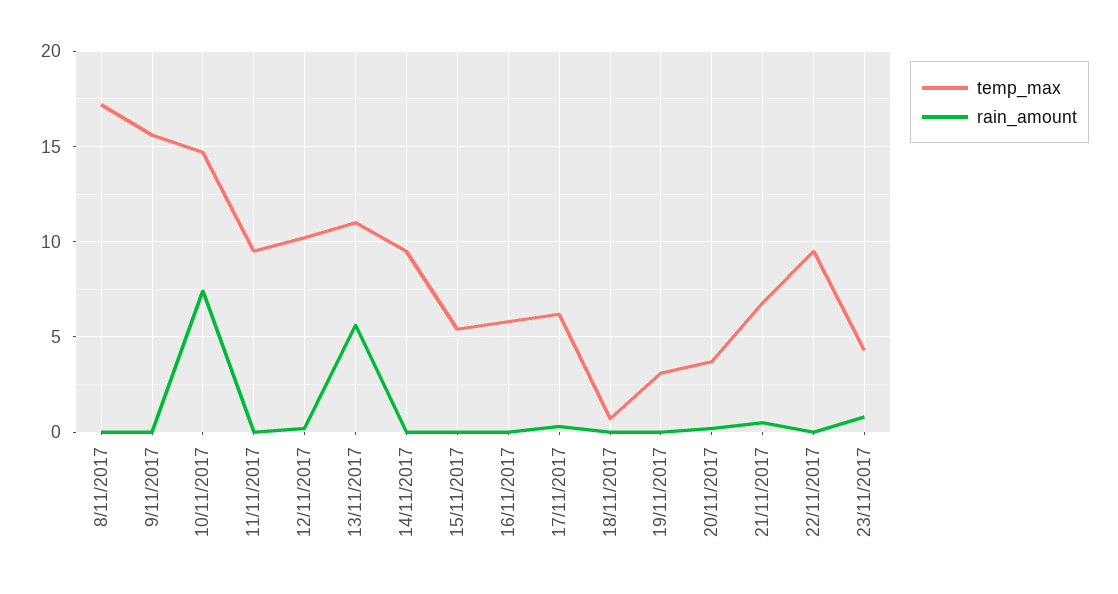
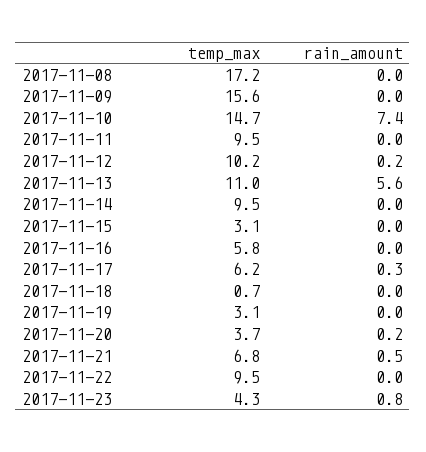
temp_max, 15/11/2017: 5.5 -> 3.1

